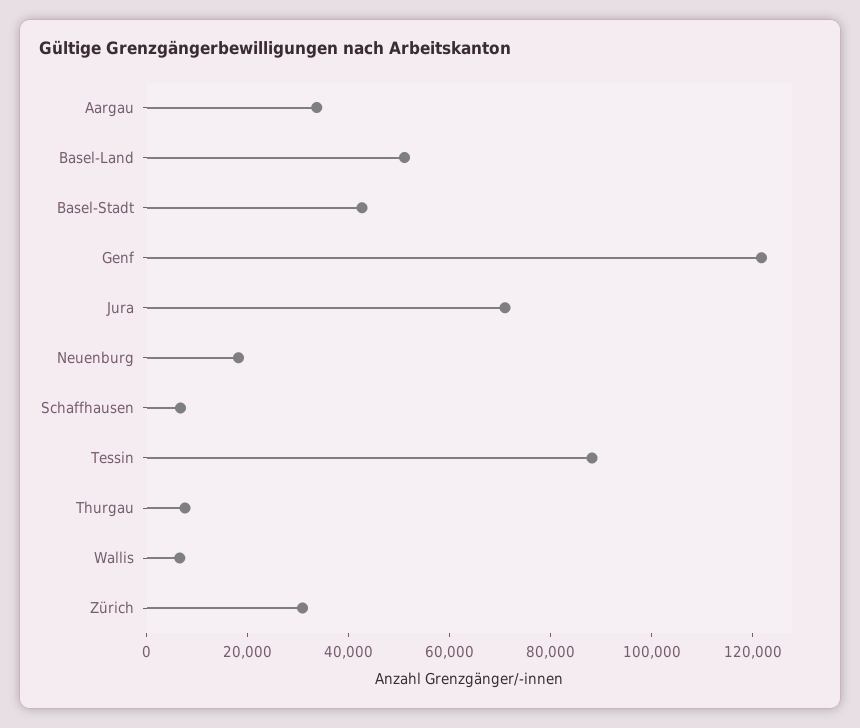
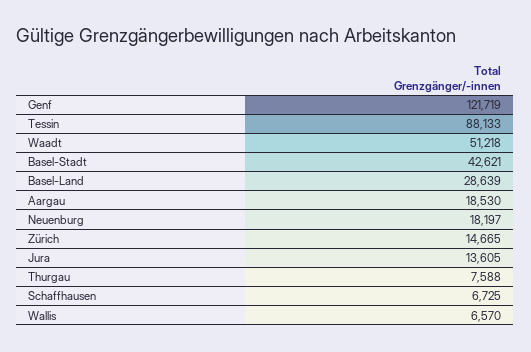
Aargau: 35000 -> 18530
Basel-Land: 50000 -> 28639
Jura: 70000 -> 13605
Zürich: 30000 -> 14665
Waadt: none -> 51218

